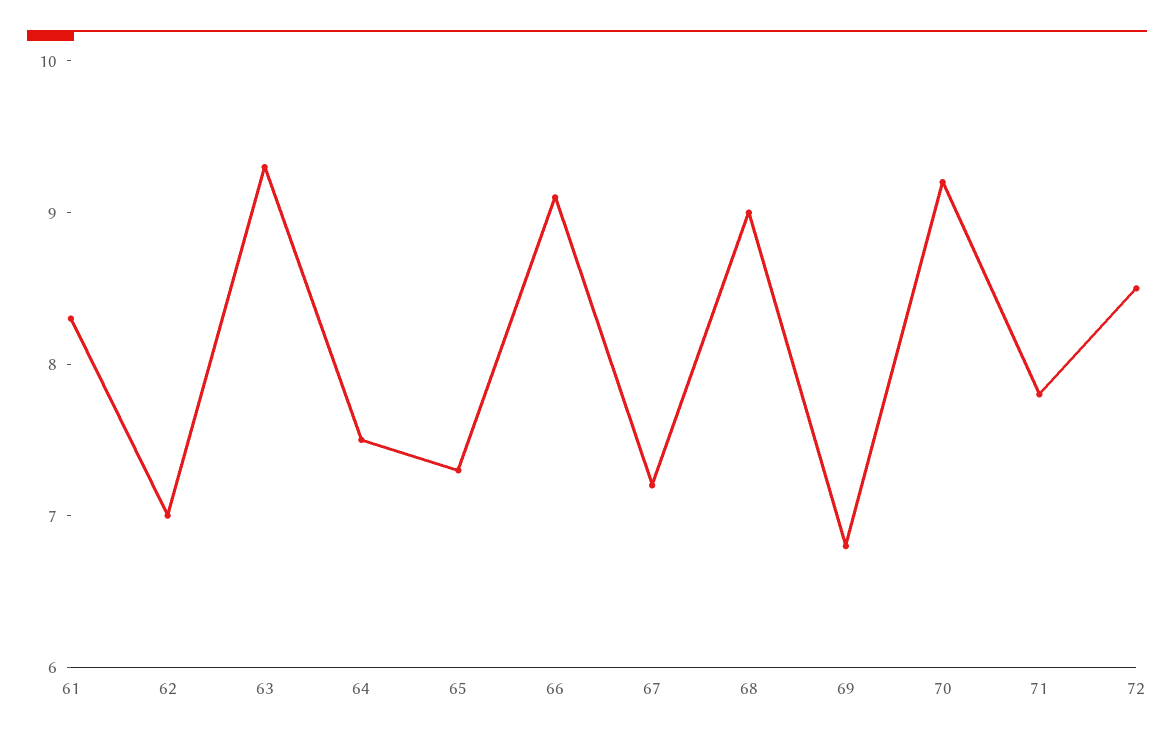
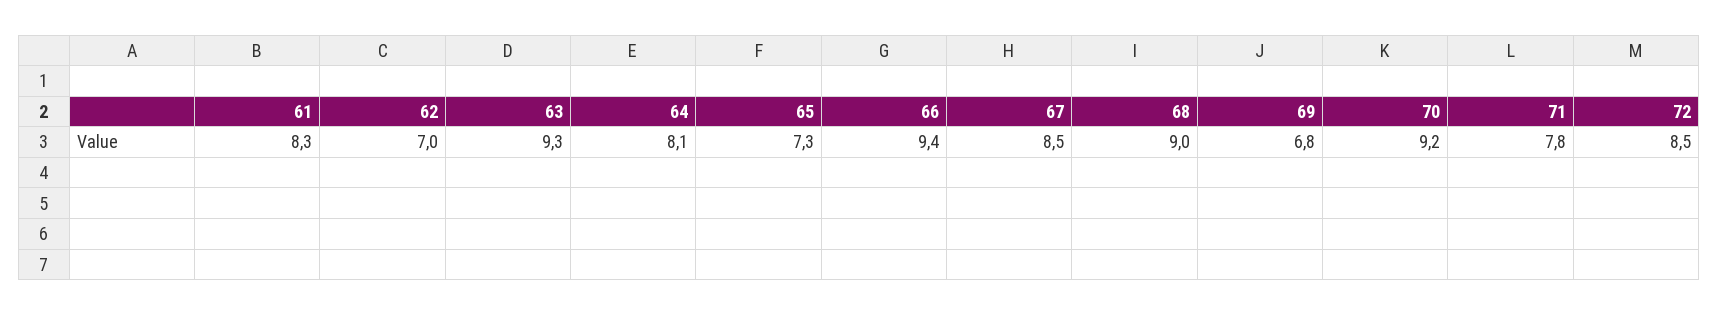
64: 7.5 -> 8.1
66: 9.1 -> 9.4
67: 7.2 -> 8.5

